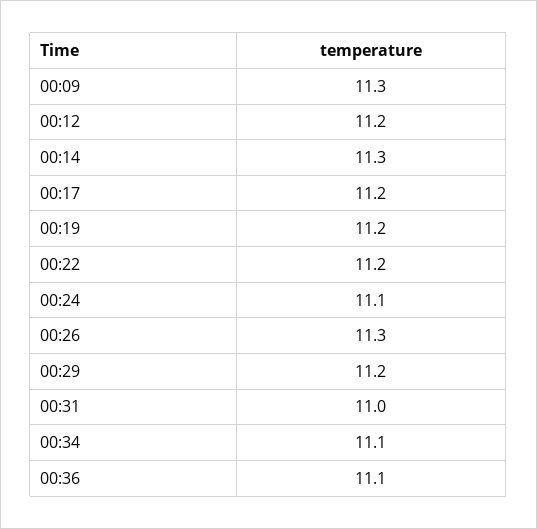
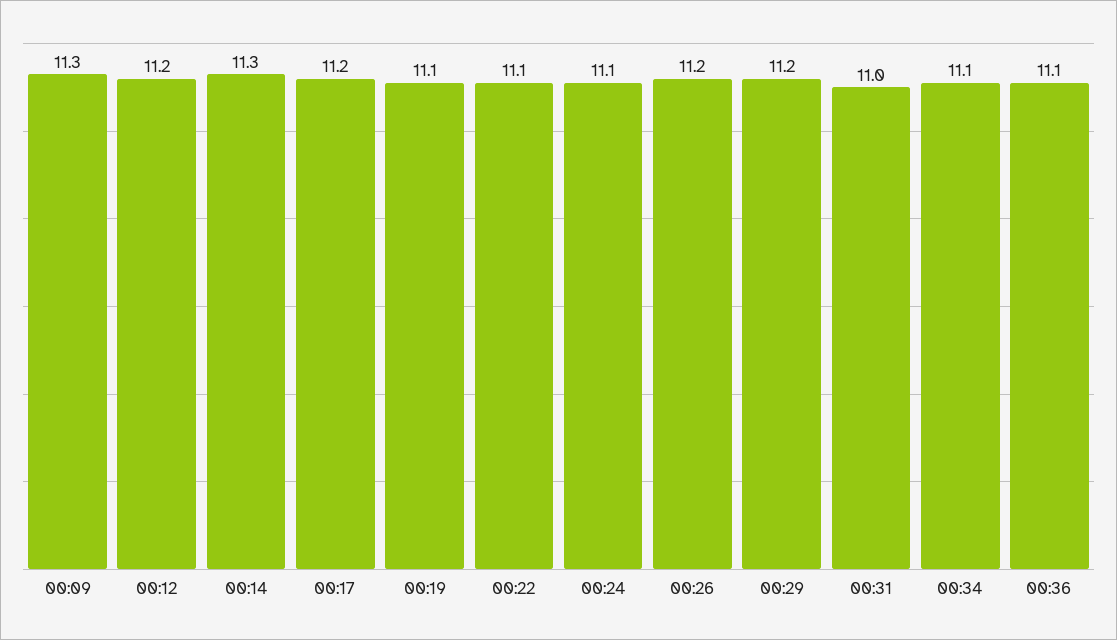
00:19: 11.2 -> 11.1
00:22: 11.2 -> 11.1
00:26: 11.3 -> 11.2

